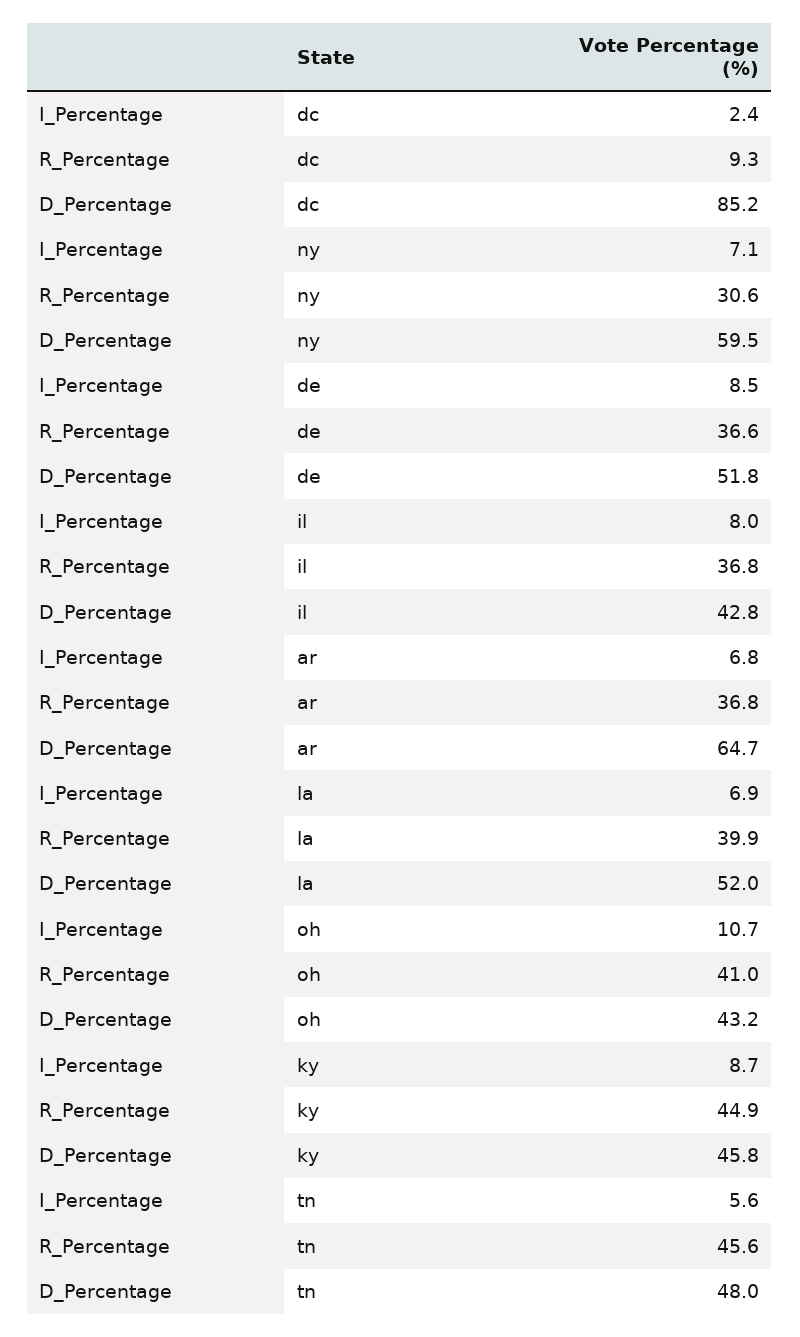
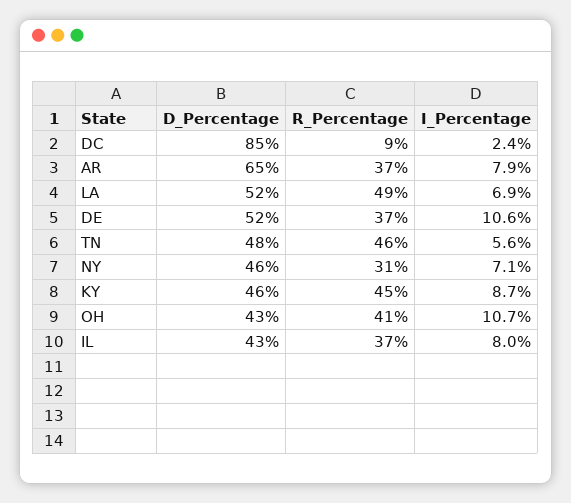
D_Percentage, ny: 59.5 -> 46
I_Percentage, de: 8.5 -> 10.6
I_Percentage, ar: 6.8 -> 7.9
R_Percentage, la: 39.9 -> 49

